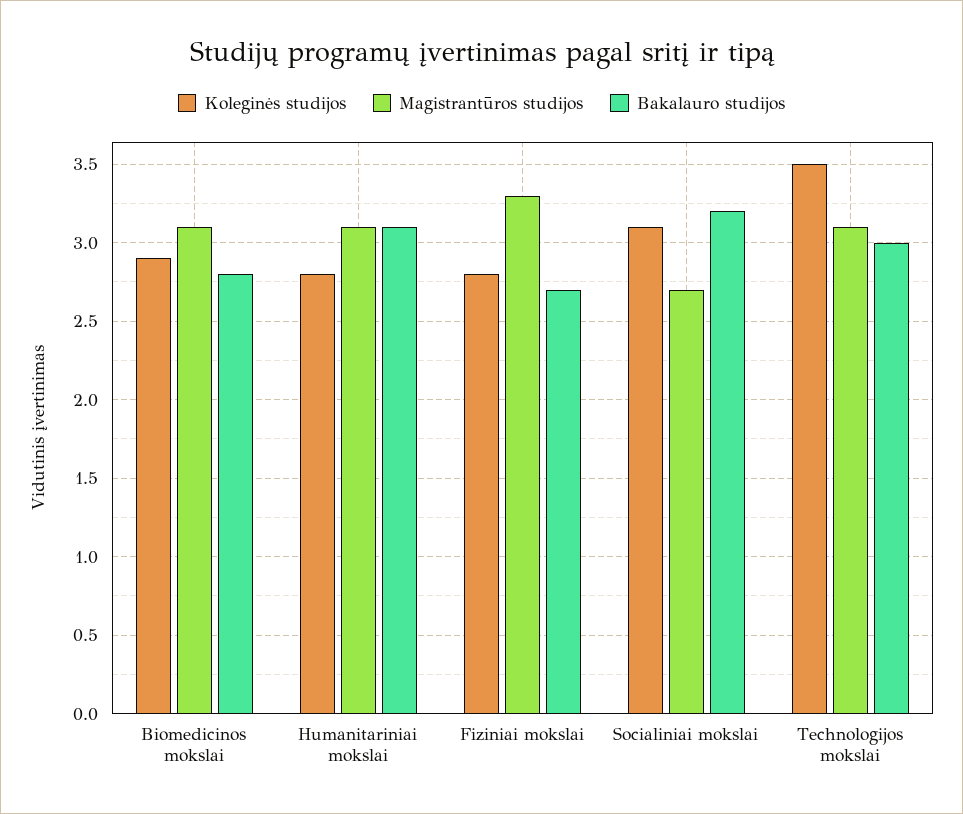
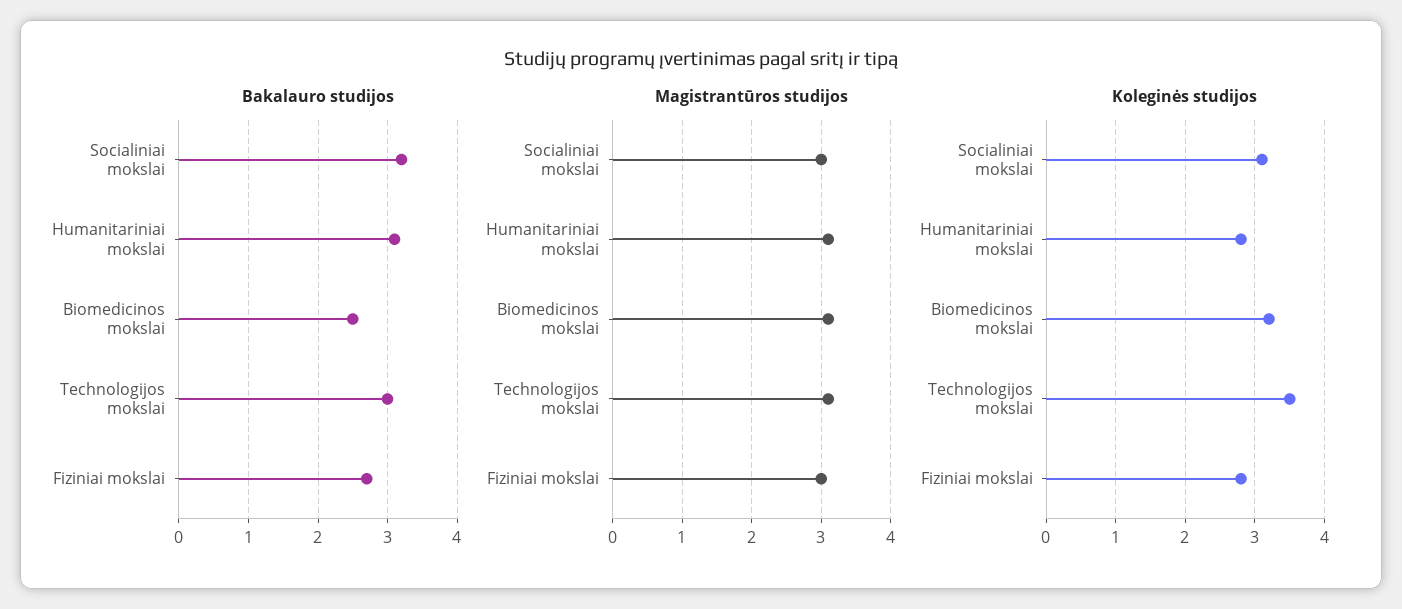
Koleginės studijos, Biomedicinos mokslai: 2.9 -> 3.2
Bakalauro studijos, Biomedicinos mokslai: 2.8 -> 2.5
Magistrantūros studijos, Fiziniai mokslai: 3.3 -> 3
Magistrantūros studijos, Socialiniai mokslai: 2.7 -> 3

